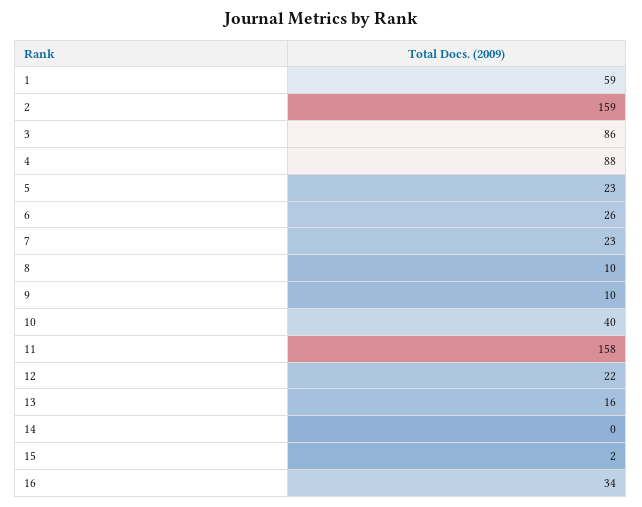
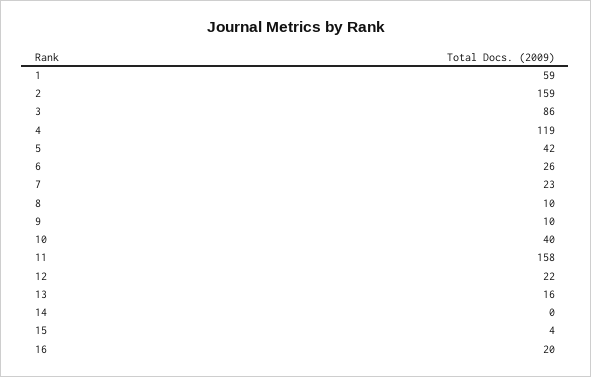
4: 88 -> 119
5: 23 -> 42
15: 2 -> 4
16: 34 -> 20

